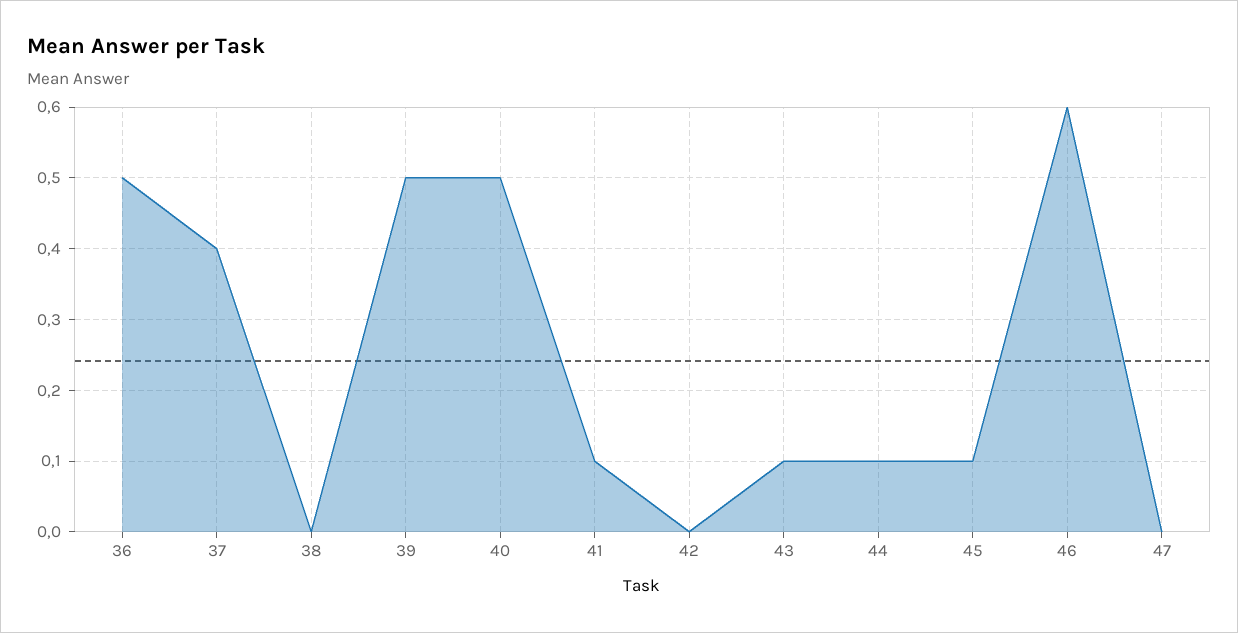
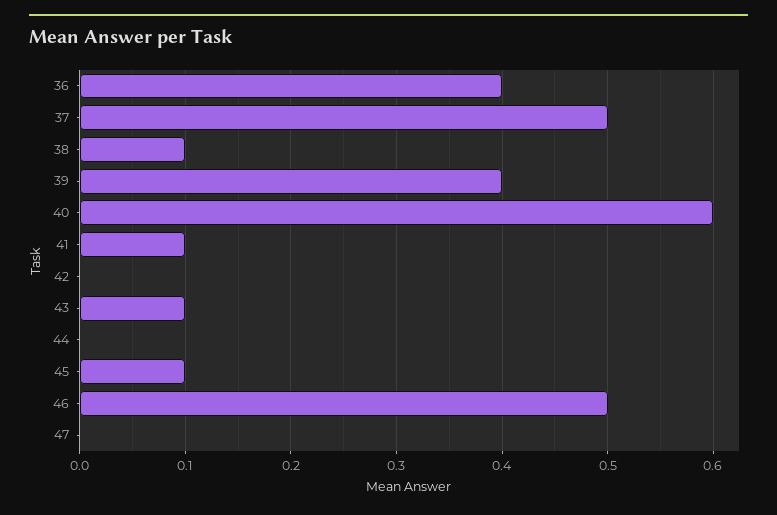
36: 0.5 -> 0.4
37: 0.4 -> 0.5
38: 0 -> 0.1
39: 0.5 -> 0.4
40: 0.5 -> 0.6
44: 0.1 -> 0
46: 0.6 -> 0.5

